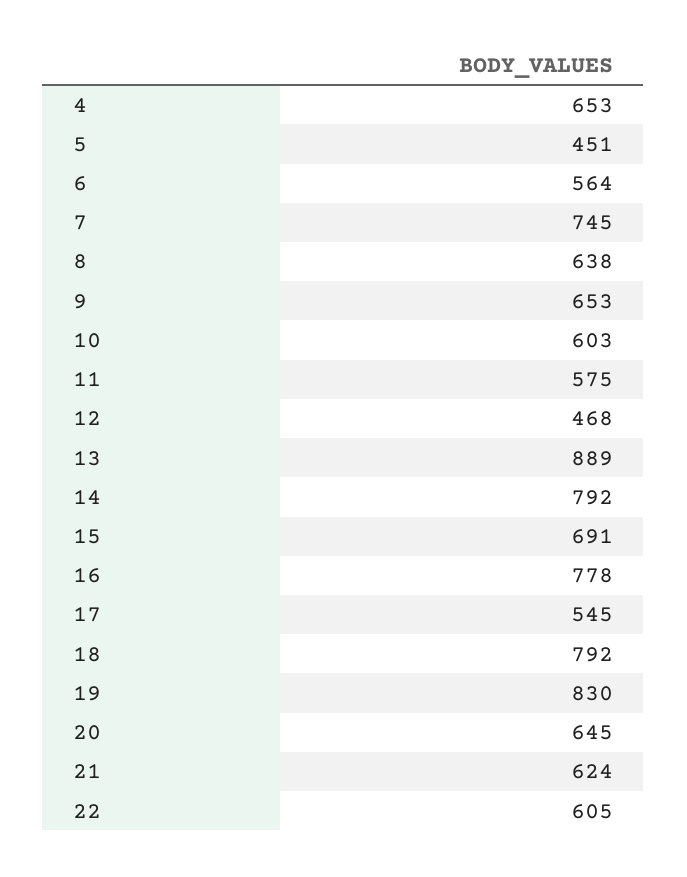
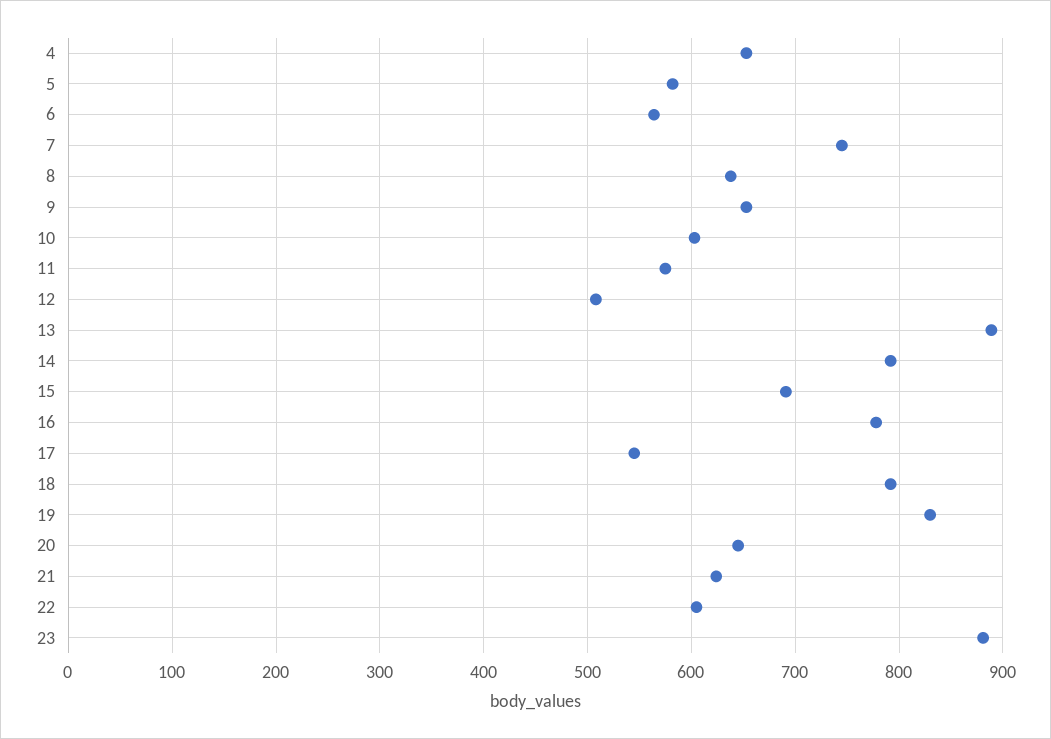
5: 451 -> 580
12: 468 -> 510
23: none -> 880

